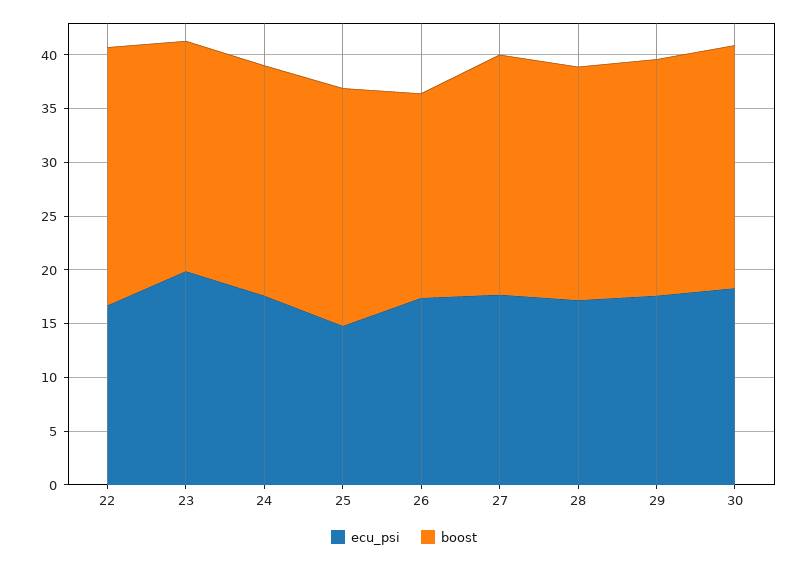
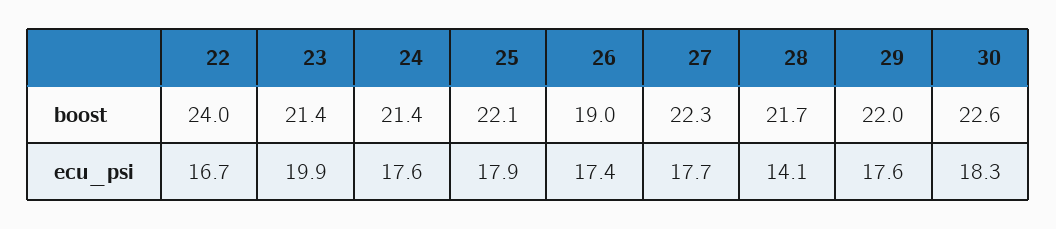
ecu_psi, 25: 15 -> 17.9
ecu_psi, 28: 17 -> 14.1

